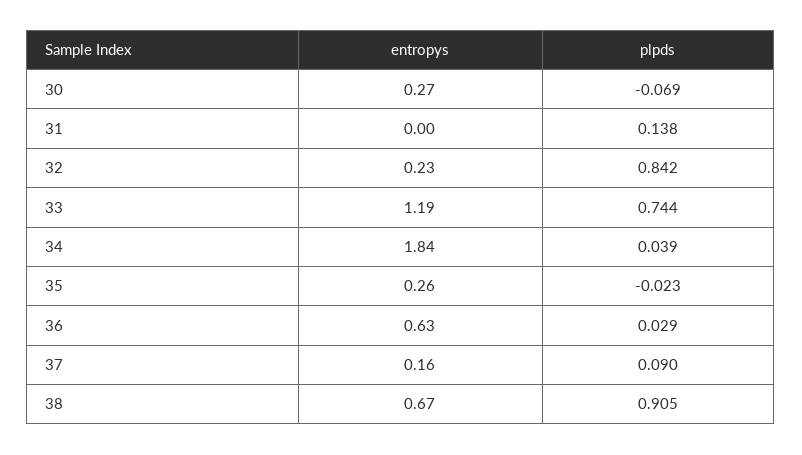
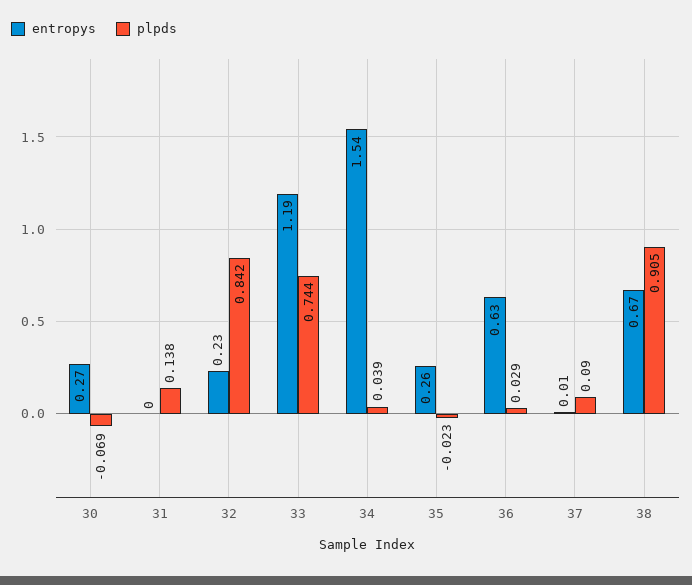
entropys, 34: 1.84 -> 1.54
entropys, 37: 0.16 -> 0.01

